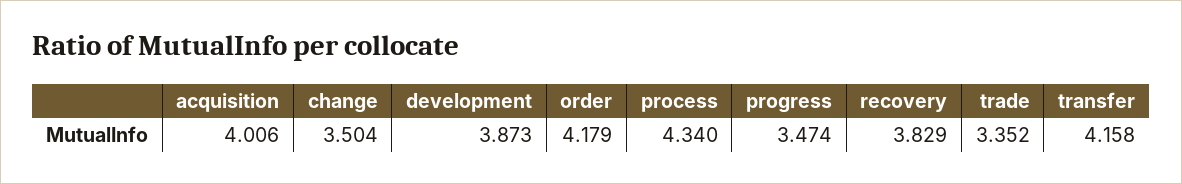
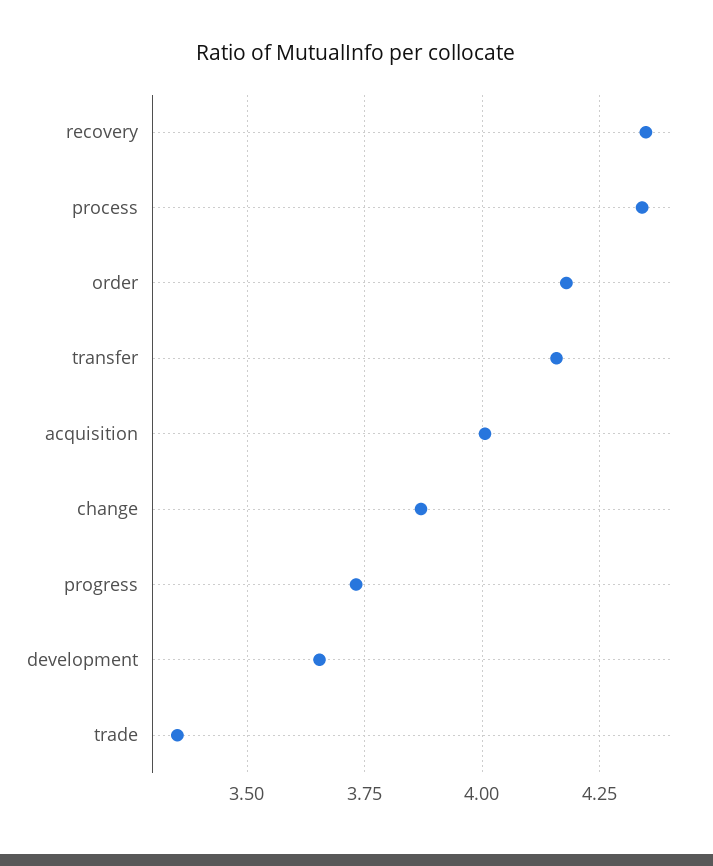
change: 3.504 -> 3.875
development: 3.873 -> 3.65
progress: 3.474 -> 3.725
recovery: 3.829 -> 4.35

